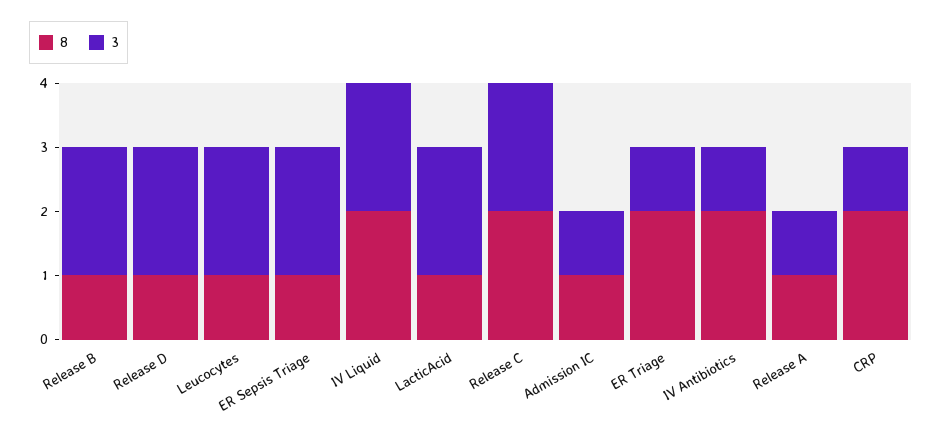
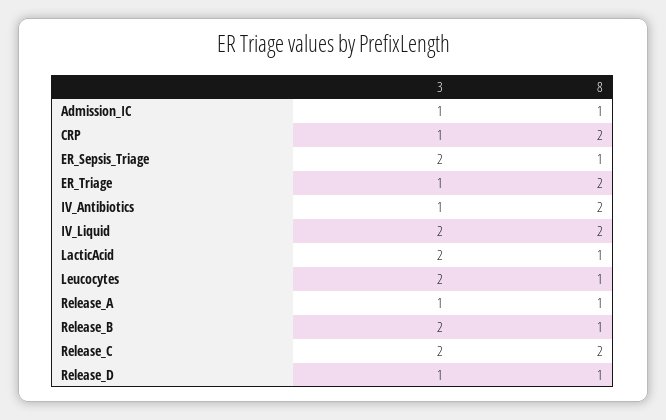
3, Release D: 2 -> 1

